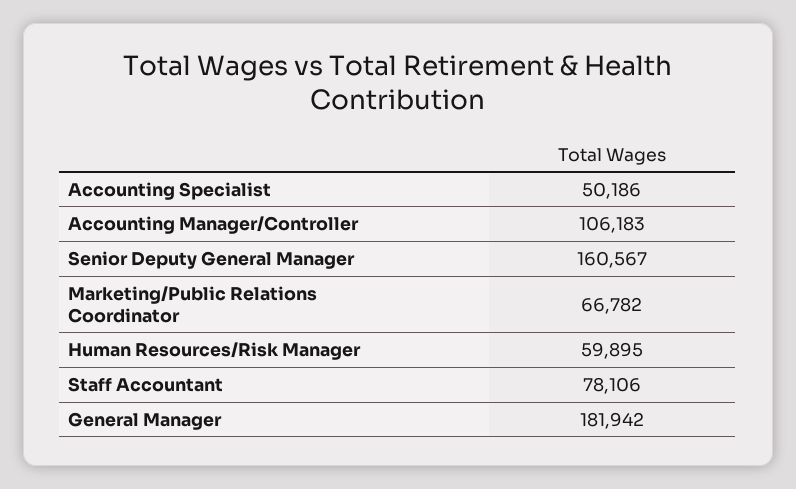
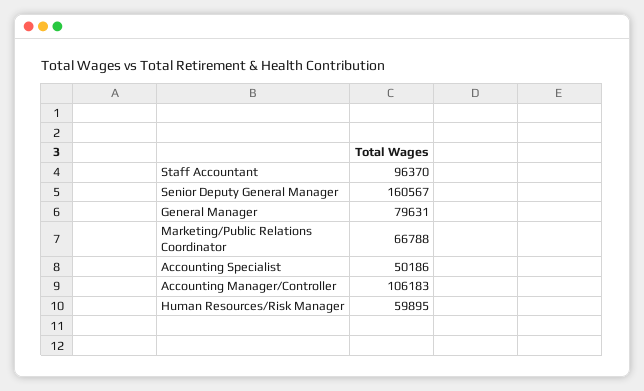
Marketing/Public Relations Coordinator: 66782 -> 66788
Staff Accountant: 78106 -> 96370
General Manager: 181942 -> 79631

